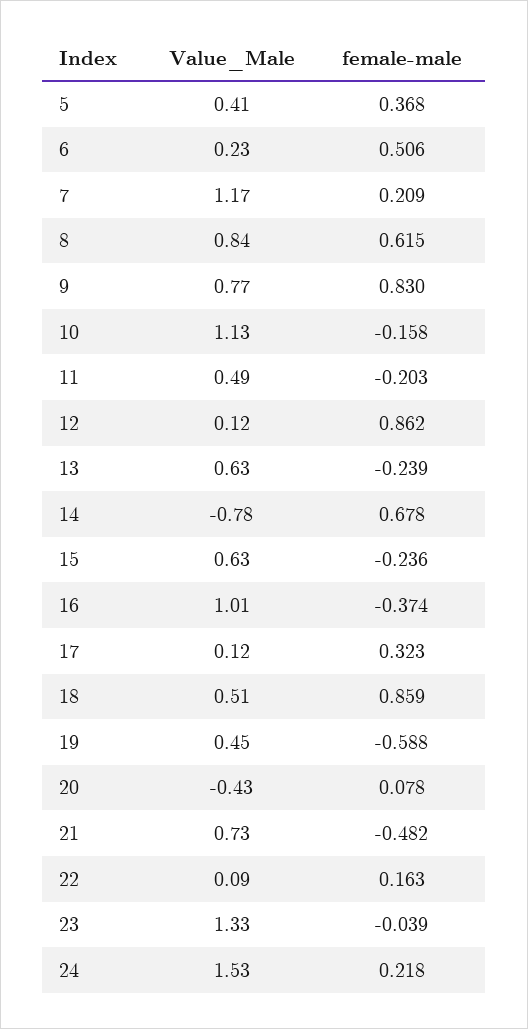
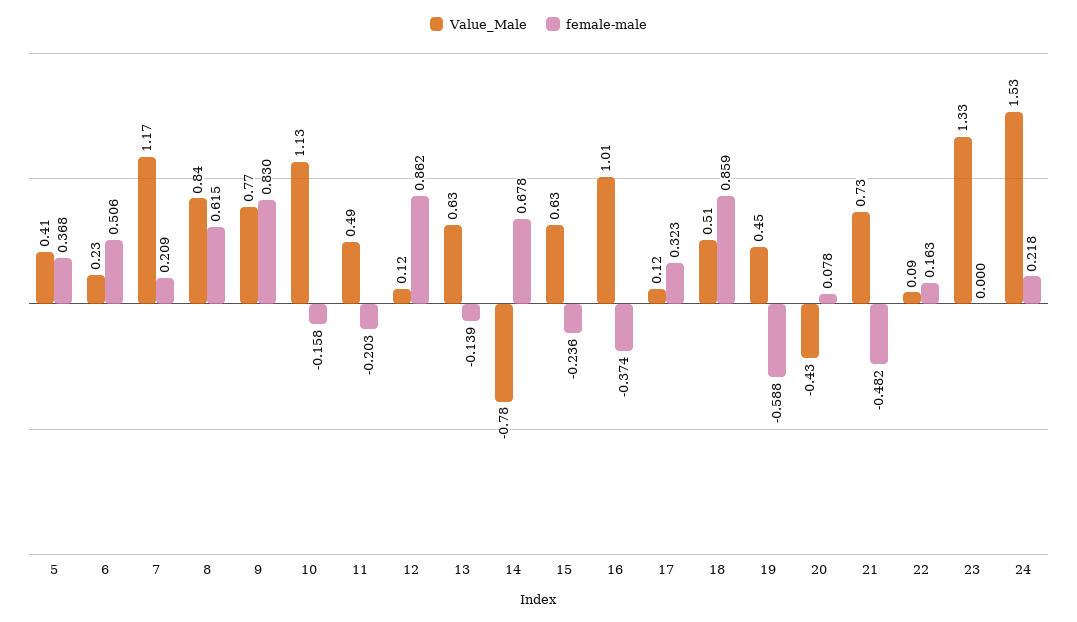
female-male, 13: -0.239 -> -0.139
female-male, 23: -0.039 -> 0

